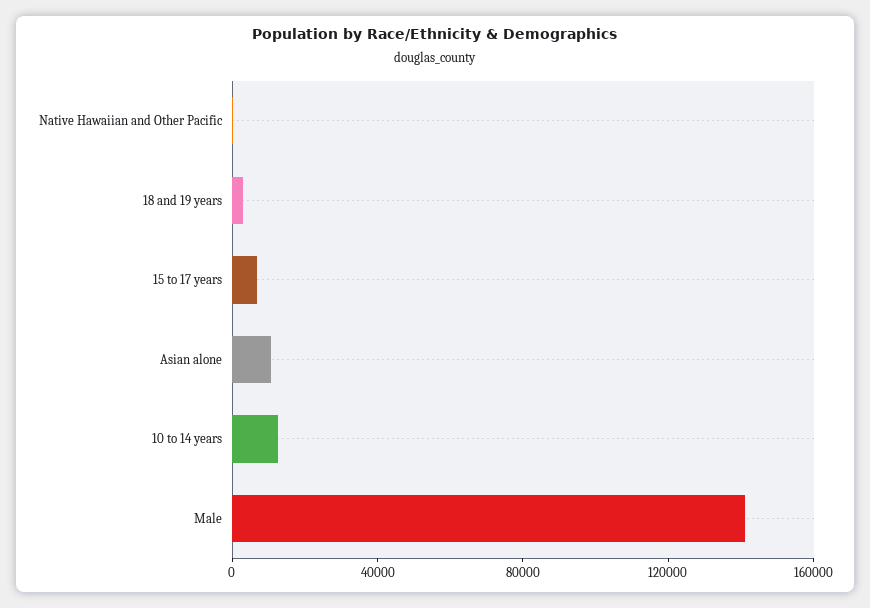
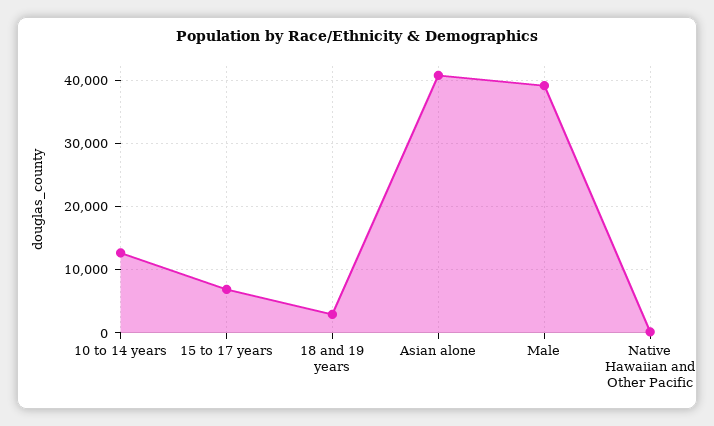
Asian alone: 10000 -> 41000
Male: 140000 -> 39000

